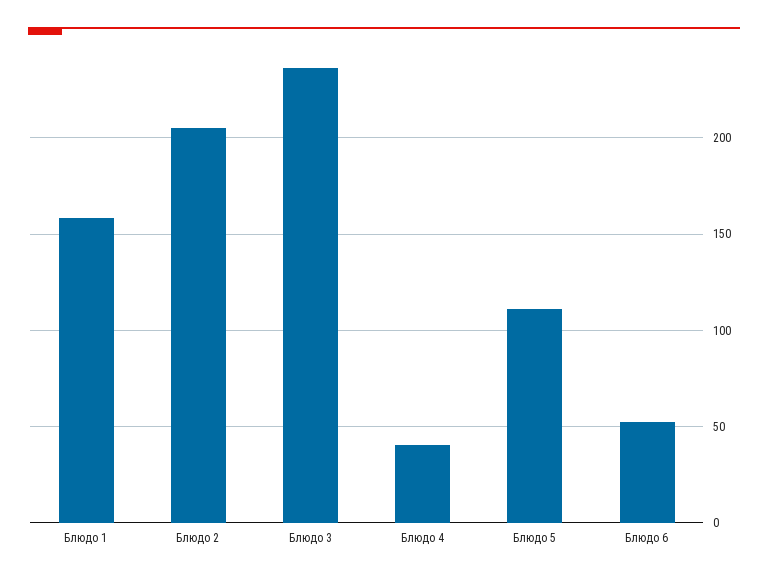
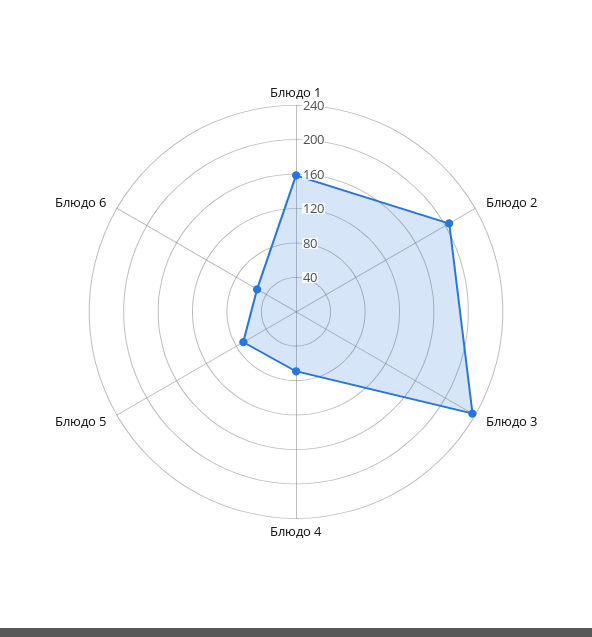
Блюдо 4: 40 -> 70
Блюдо 5: 110 -> 70

